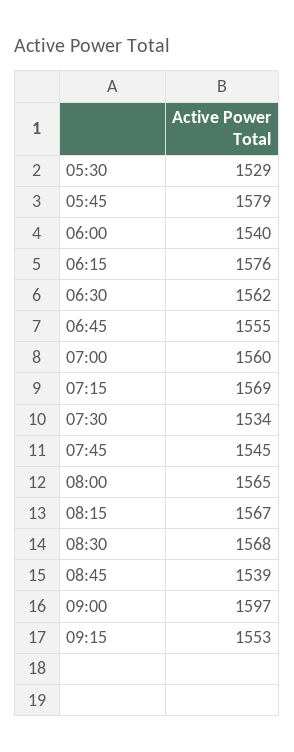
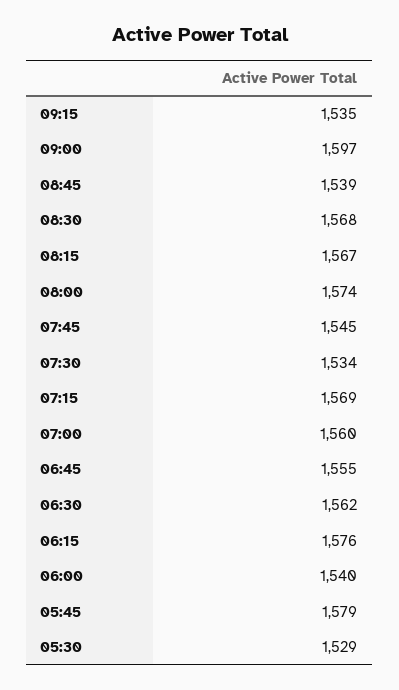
08:00: 1565 -> 1574
09:15: 1553 -> 1535

